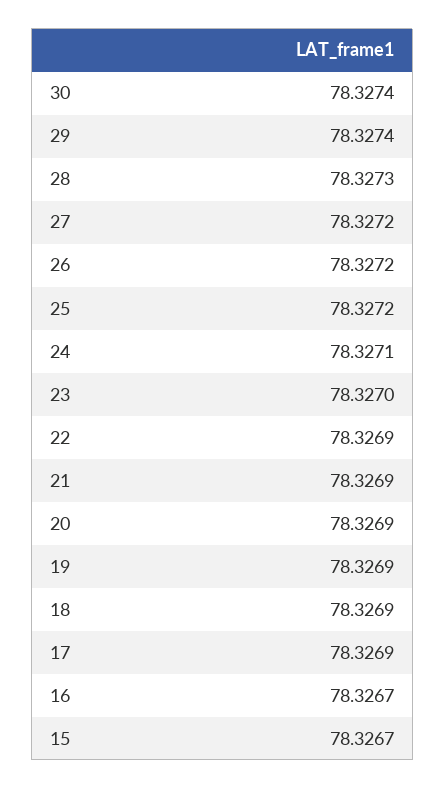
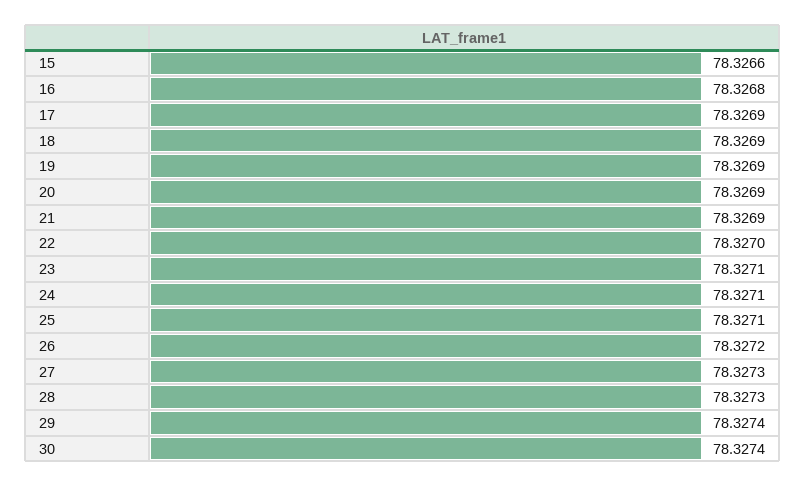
27: 78.3272 -> 78.3273
25: 78.3272 -> 78.3271
23: 78.327 -> 78.3271
22: 78.3269 -> 78.327
16: 78.3267 -> 78.3268
15: 78.3267 -> 78.3266

